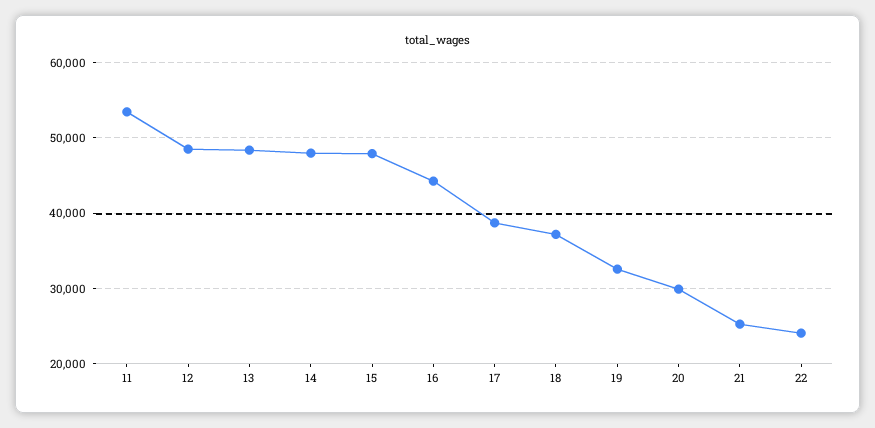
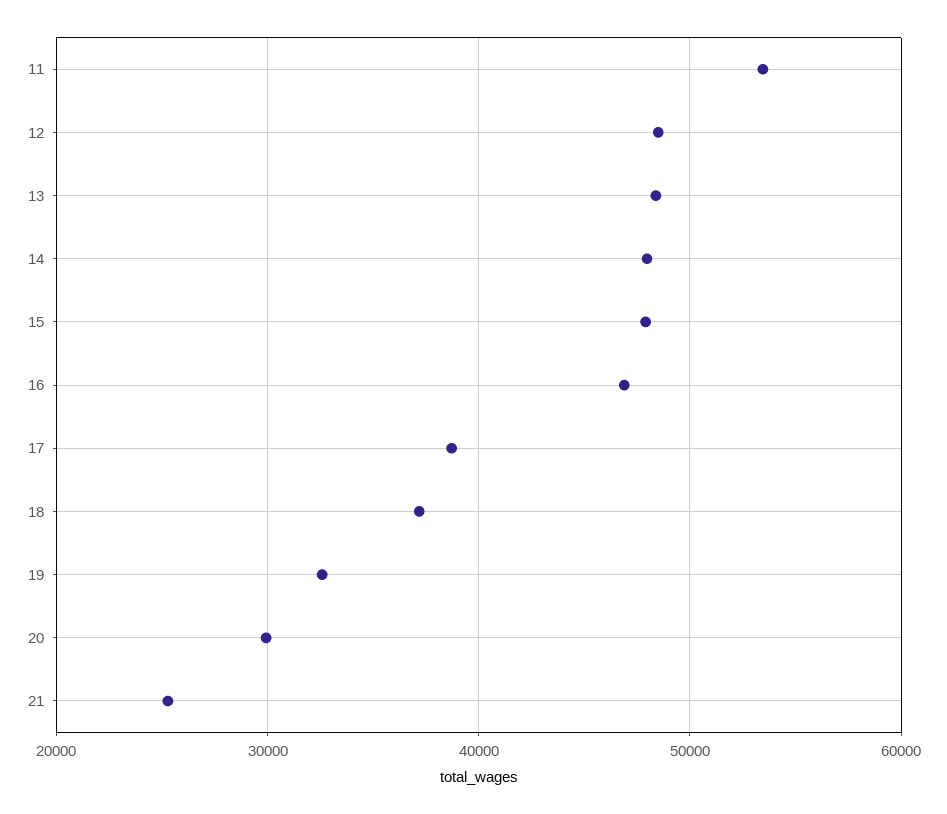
16: 44000 -> 47000
22: 24000 -> none

